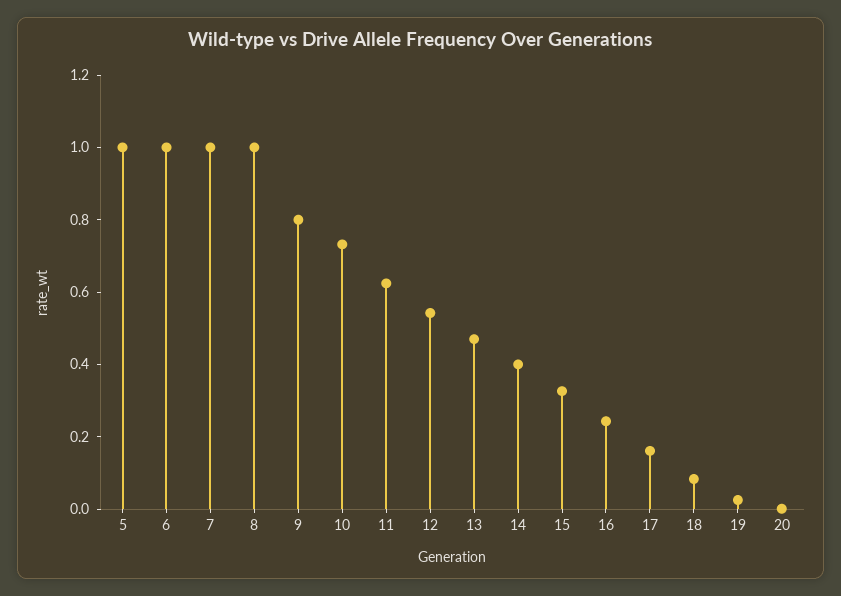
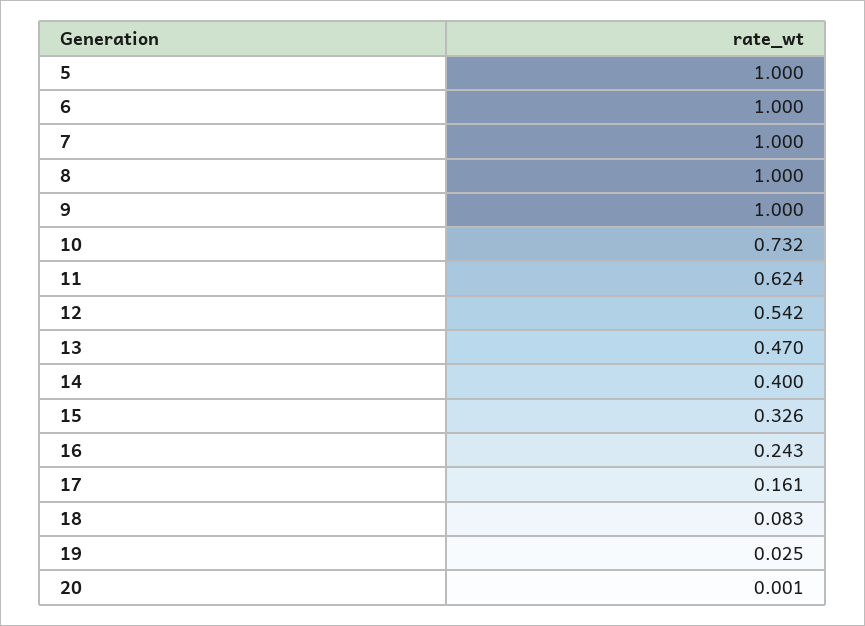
9: 0.8 -> 1

